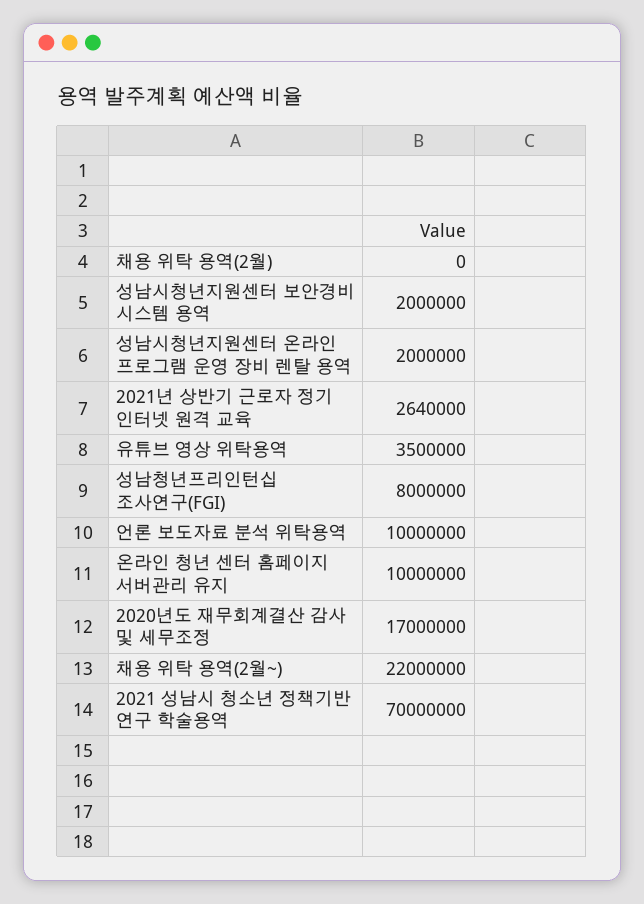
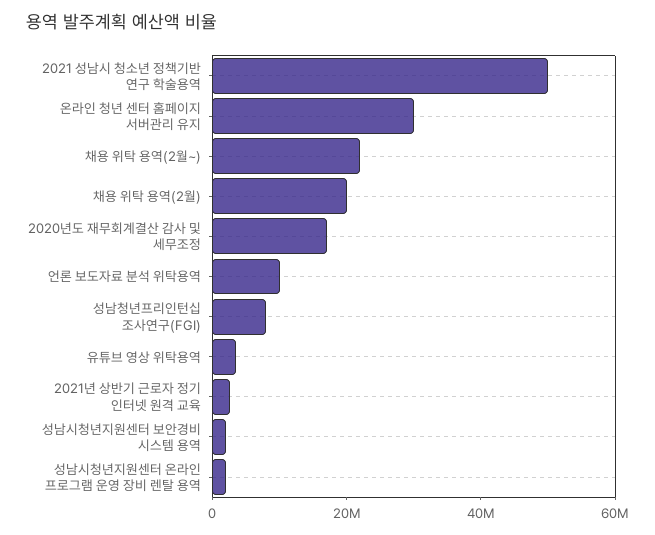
채용 위탁 용역(2월): 0 -> 20000000
온라인 청년 센터 홈페이지 서버관리 유지: 10000000 -> 30000000
2021 성남시 청소년 정책기반 연구 학술용역: 70000000 -> 50000000

